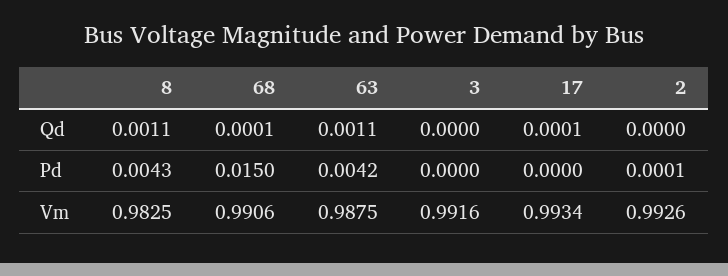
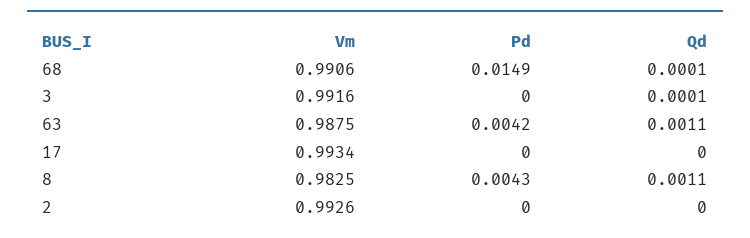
3, Qd: 0 -> 0.0001
17, Qd: 0.0001 -> 0
68, Pd: 0.015 -> 0.0149
2, Pd: 0.0001 -> 0

